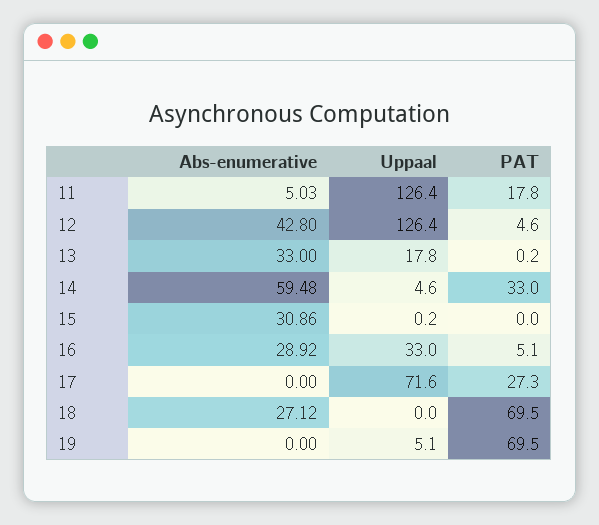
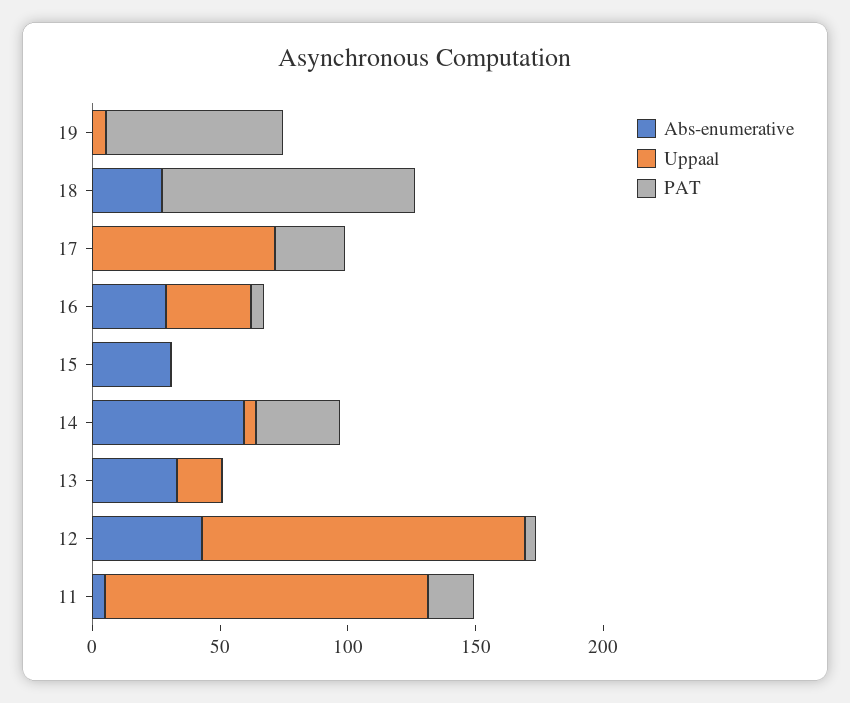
PAT, 18: 69.5 -> 100

